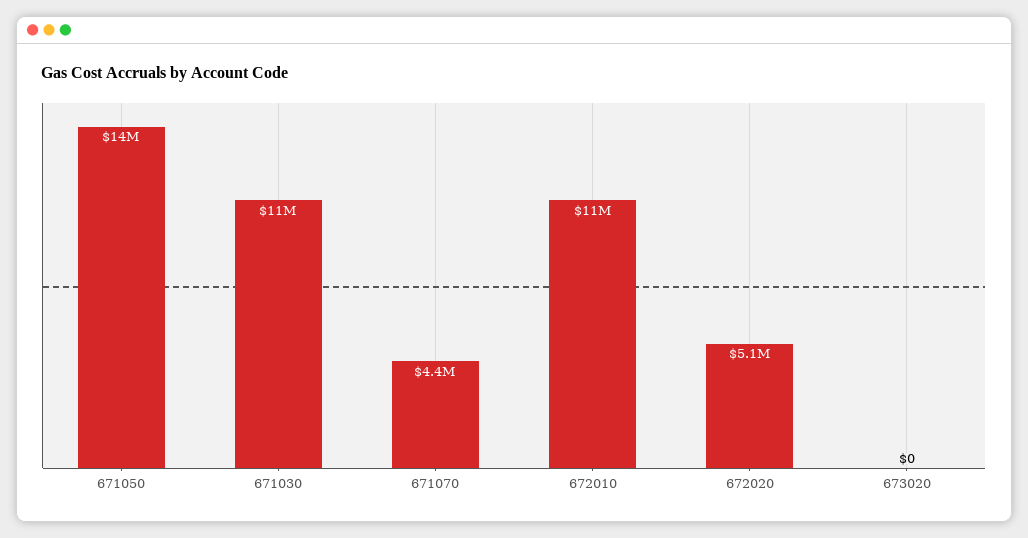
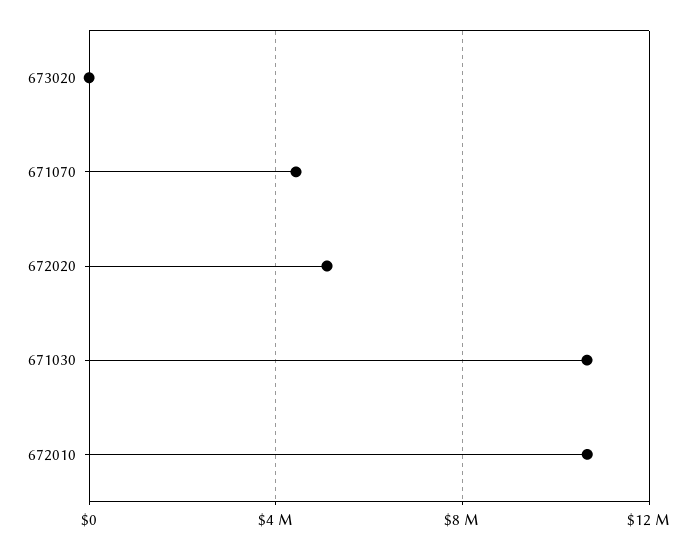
671050: 14000000 -> none

